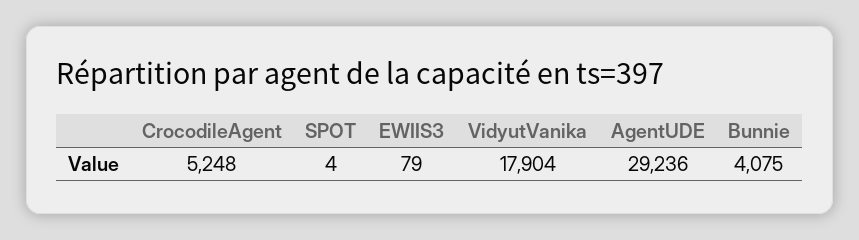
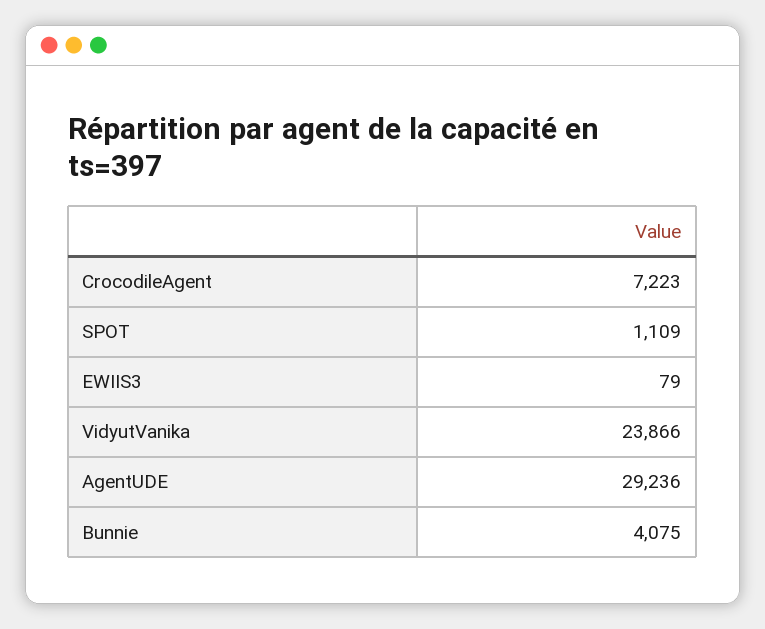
CrocodileAgent: 5248 -> 7223
SPOT: 4 -> 1109
VidyutVanika: 17904 -> 23866

